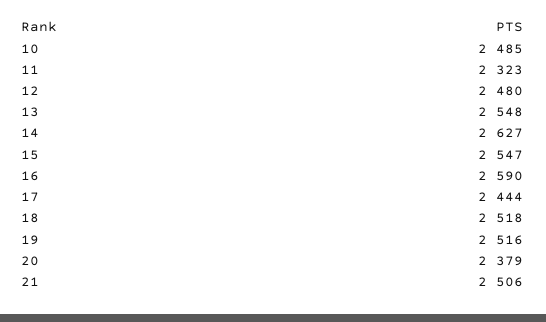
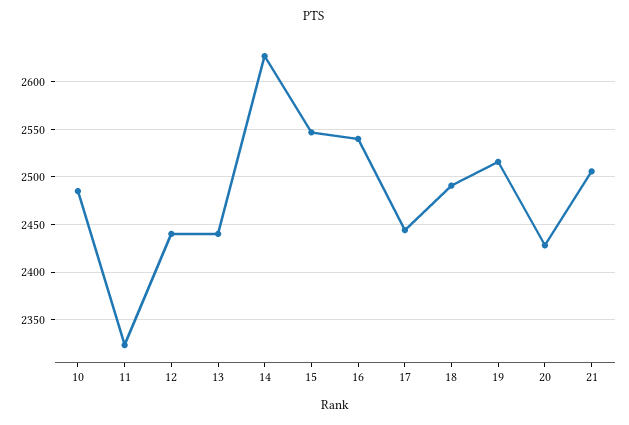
12: 2480 -> 2440
13: 2548 -> 2440
16: 2590 -> 2540
18: 2518 -> 2490
20: 2379 -> 2430

